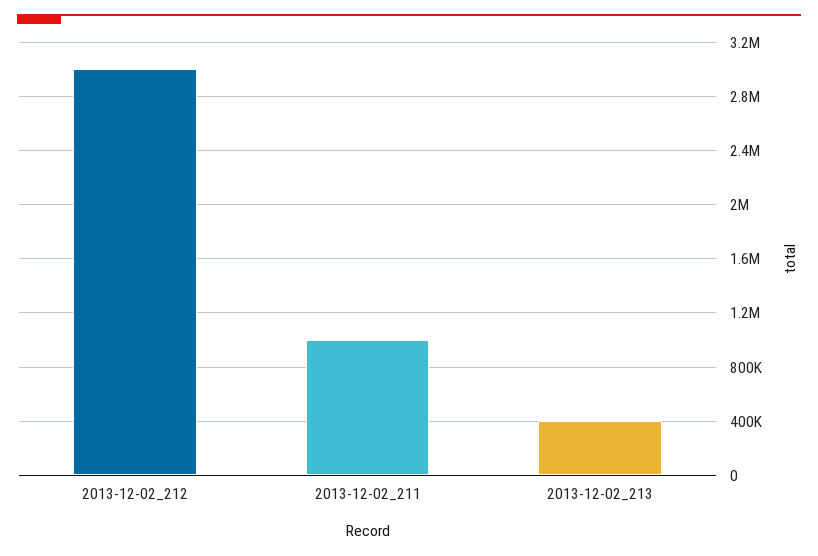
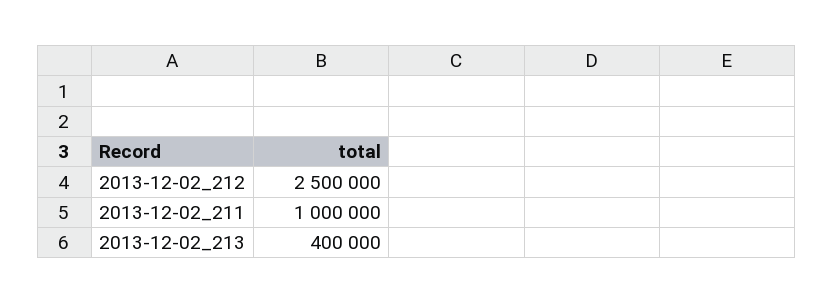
2013-12-02_212: 3000000 -> 2500000

